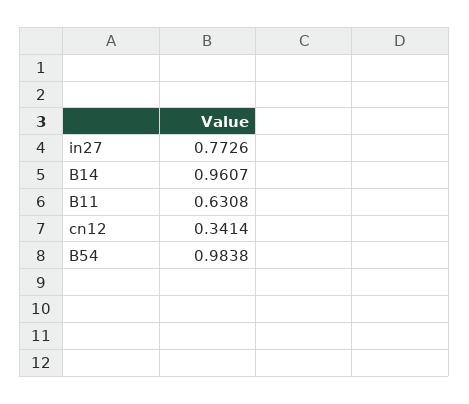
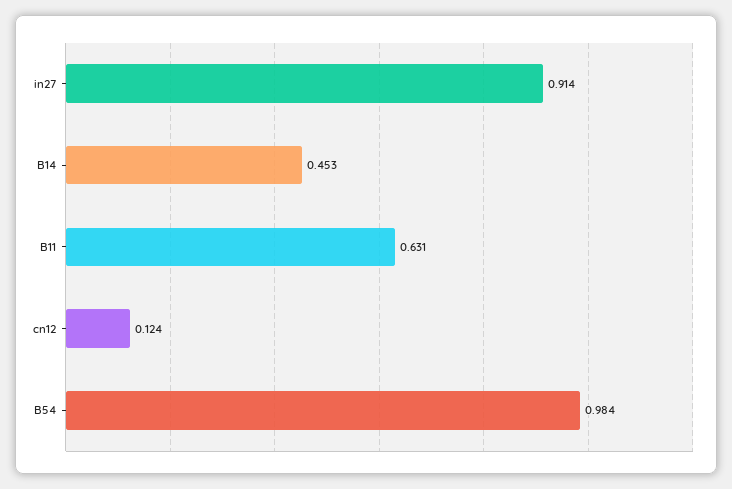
in27: 0.7726 -> 0.914
B14: 0.9607 -> 0.453
cn12: 0.3414 -> 0.124

